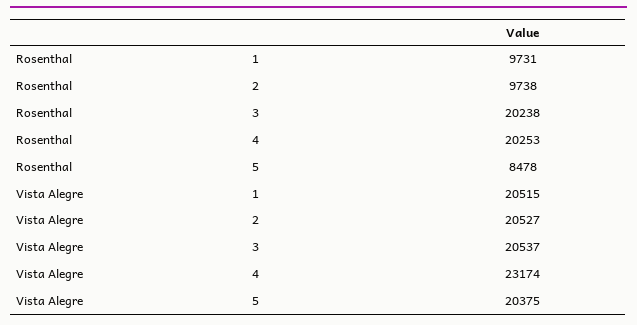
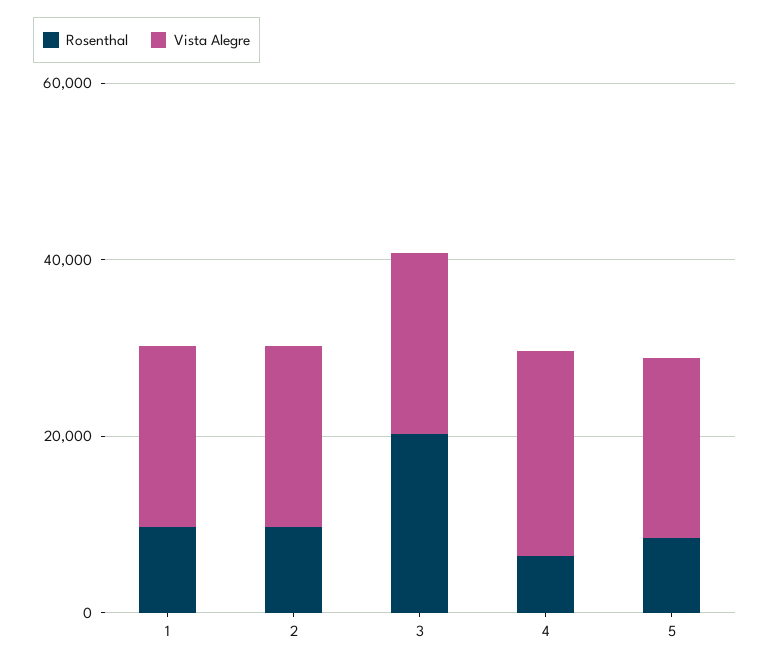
Rosenthal, 4: 20253 -> 5000

